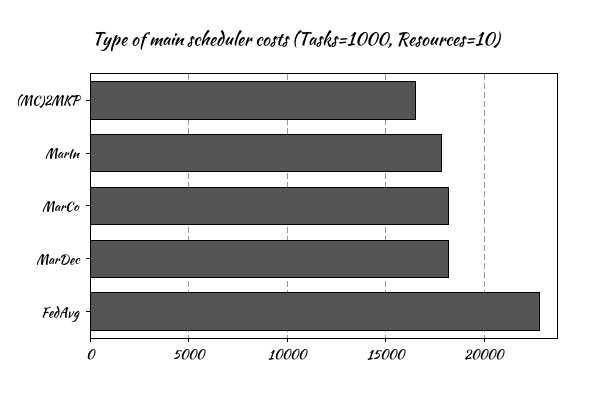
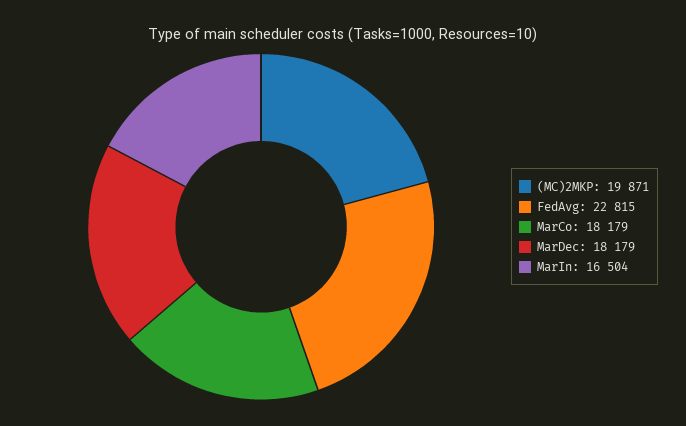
(MC)2MKP: 16500 -> 19871
MarIn: 18000 -> 16504

